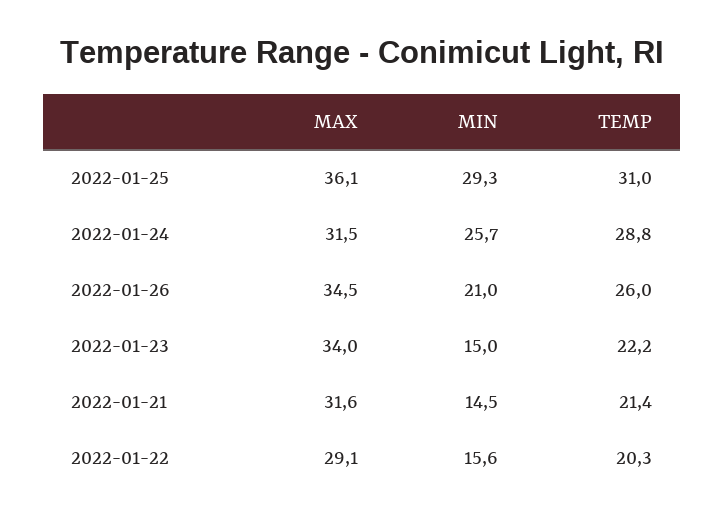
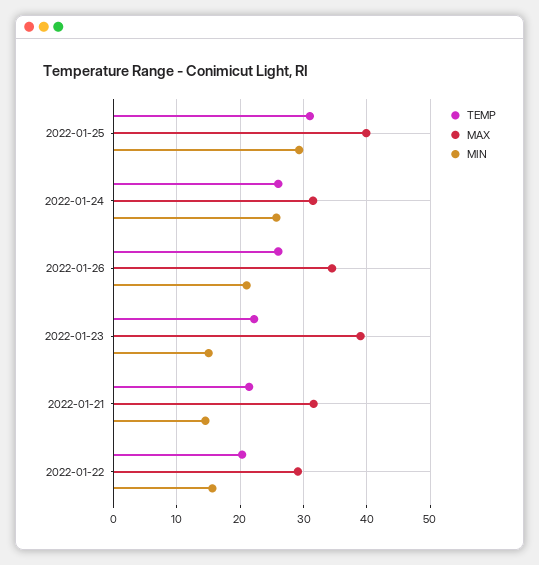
MAX, 2022-01-25: 36.1 -> 40
TEMP, 2022-01-24: 28.8 -> 26
MAX, 2022-01-23: 34 -> 39

